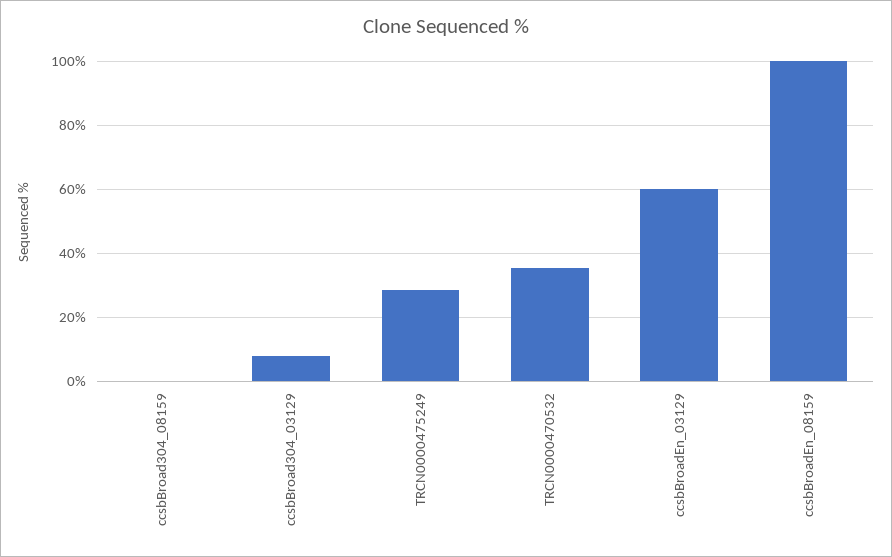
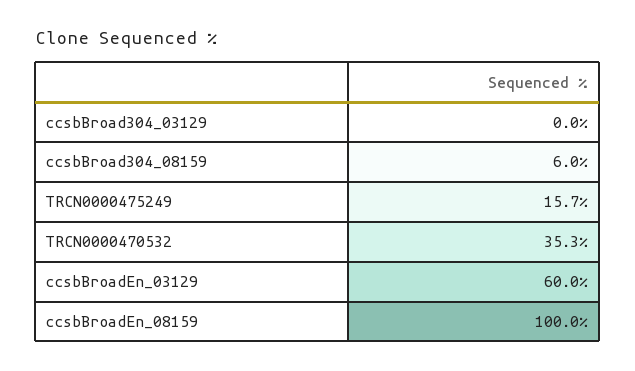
ccsbBroad304_08159: 0 -> 6
ccsbBroad304_03129: 8 -> 0
TRCN0000475249: 28 -> 15.7

